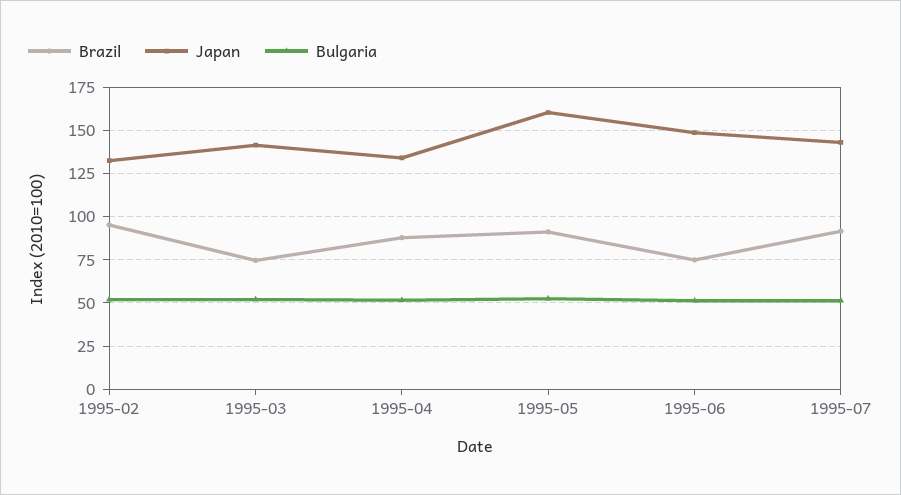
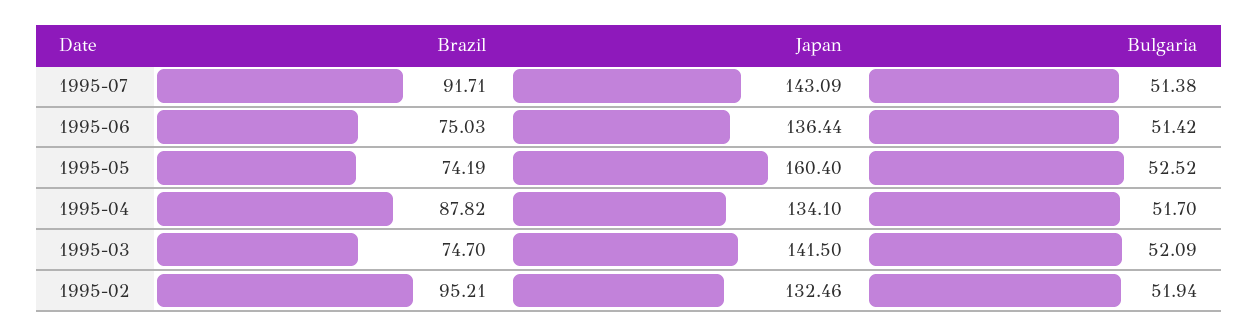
Brazil, 1995-05: 90 -> 74.19
Japan, 1995-06: 150 -> 136.44

